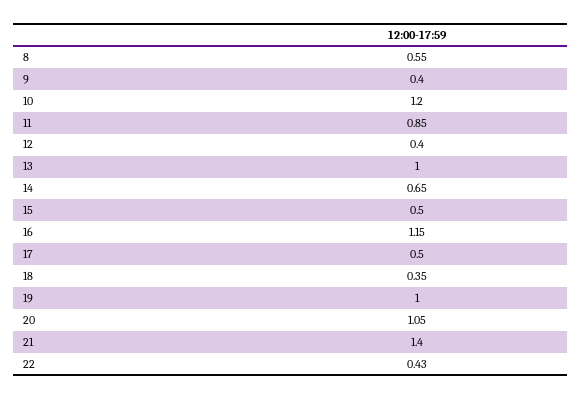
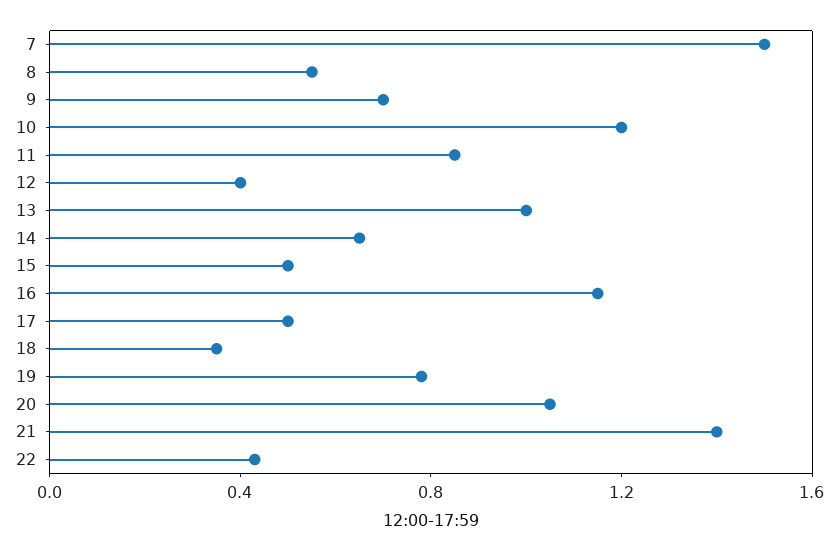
9: 0.4 -> 0.7
19: 1 -> 0.8
7: none -> 1.5

